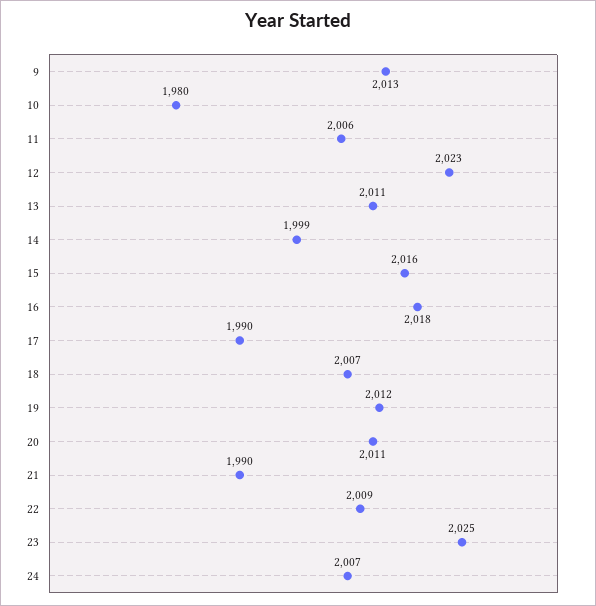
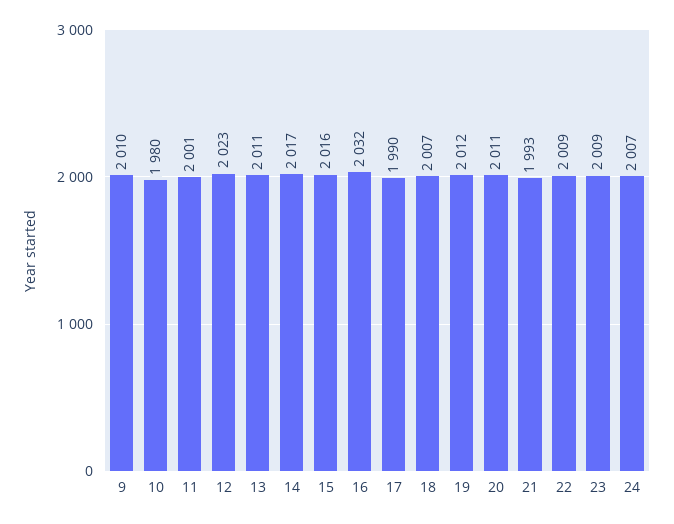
9: 2013 -> 2010
11: 2006 -> 2001
14: 1999 -> 2017
16: 2018 -> 2032
21: 1990 -> 1993
23: 2025 -> 2009

